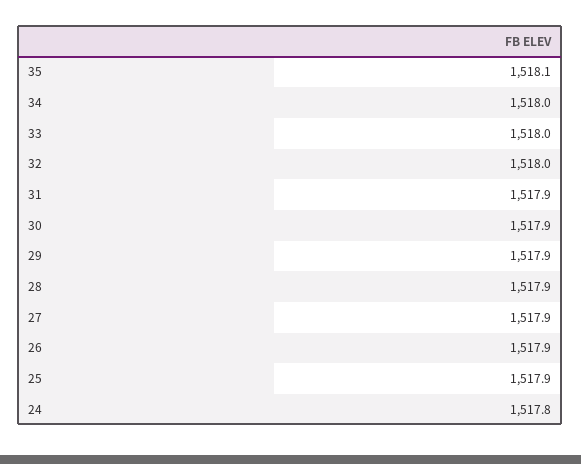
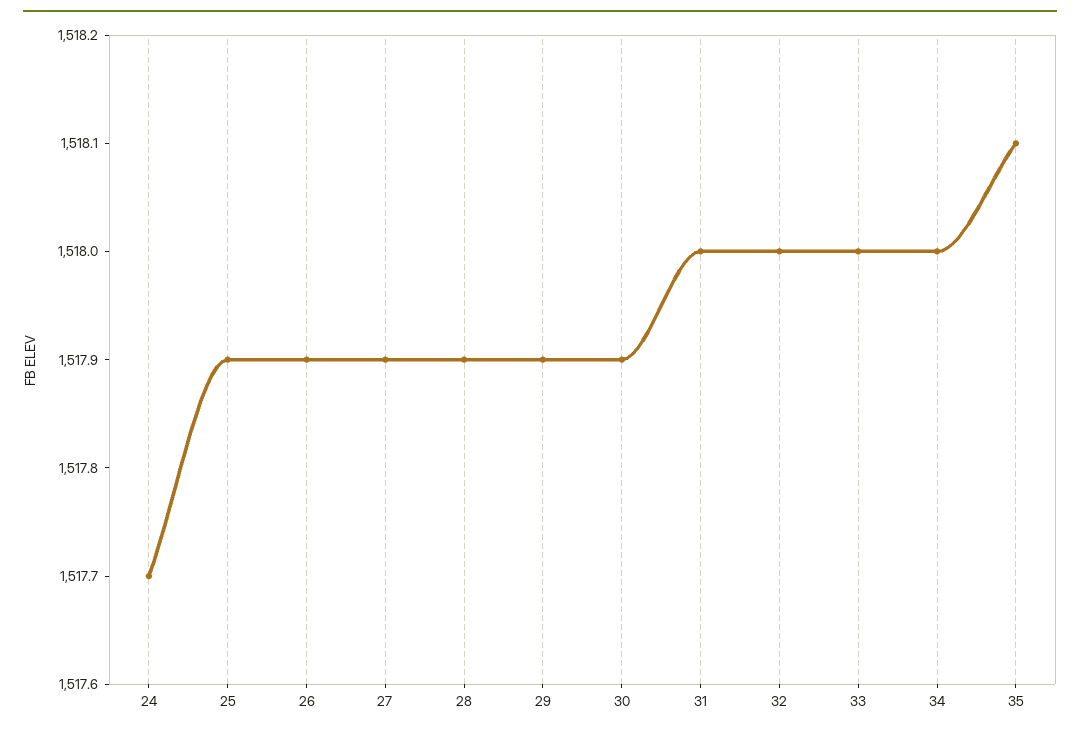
31: 1517.9 -> 1518
24: 1517.8 -> 1517.7

